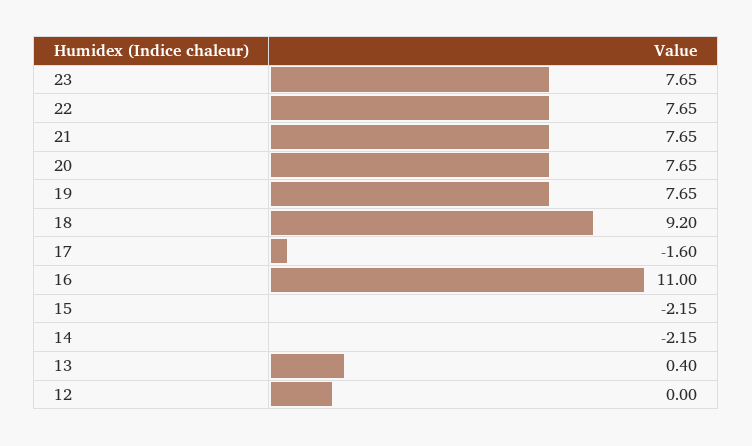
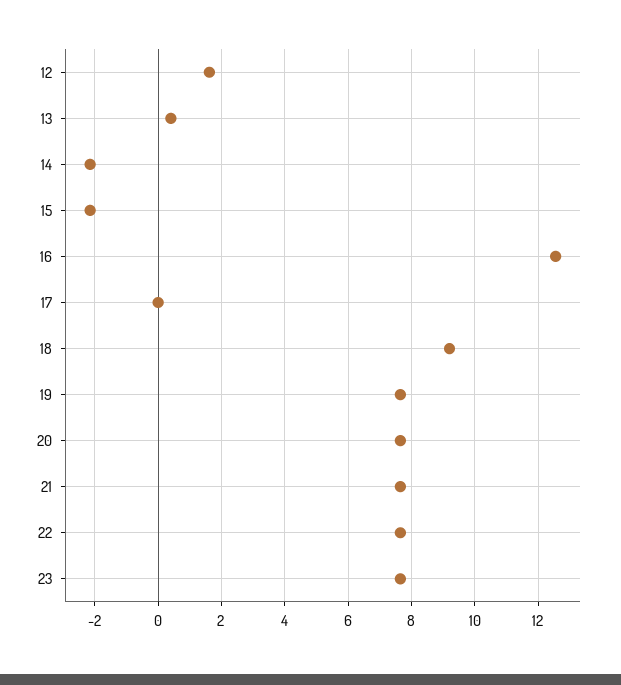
17: -1.6 -> 0
16: 11 -> 12.6
12: 0 -> 1.6

